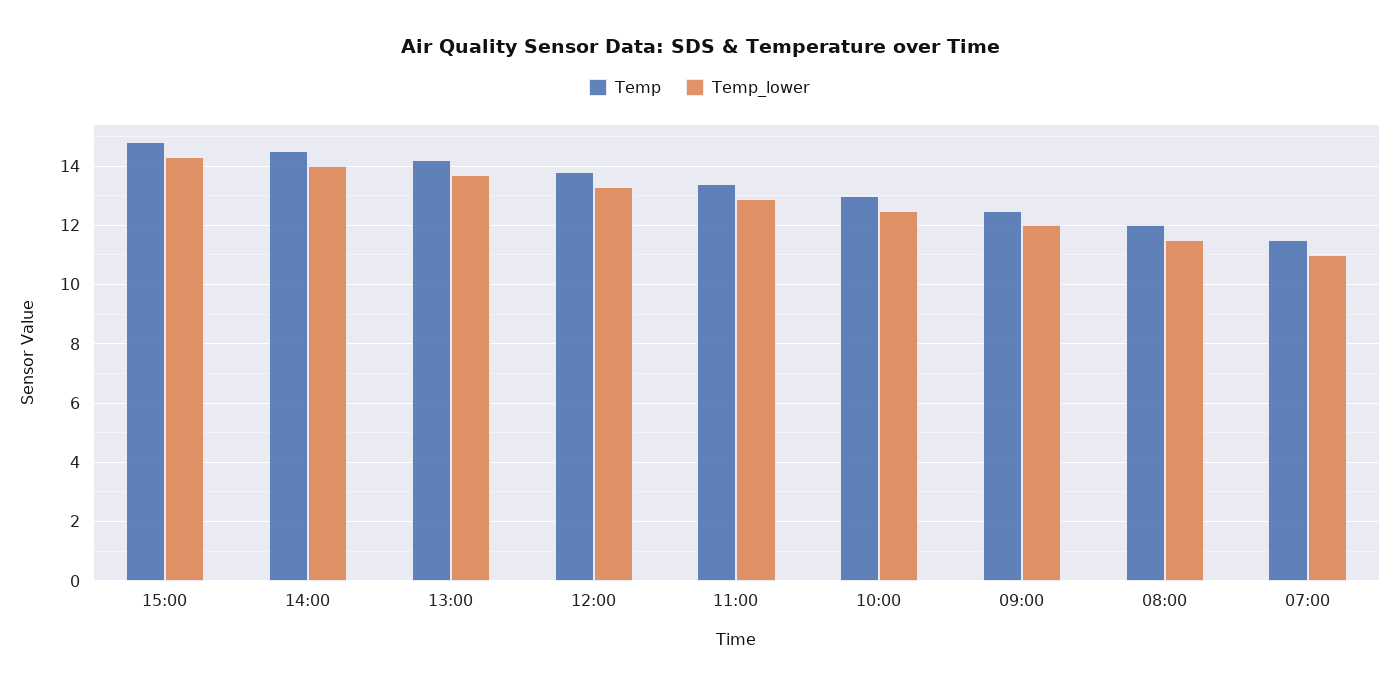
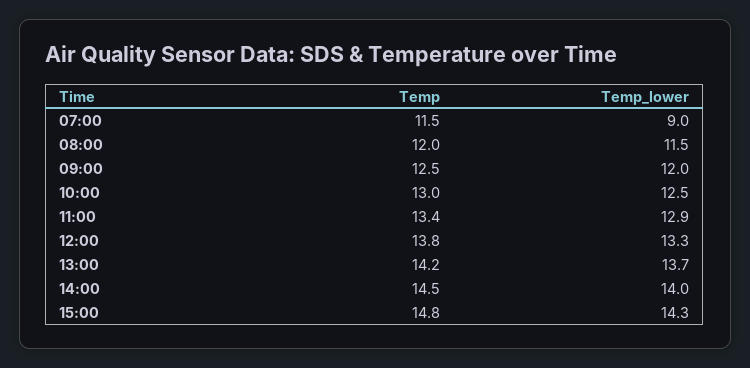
Temp_lower, 07:00: 11 -> 9

